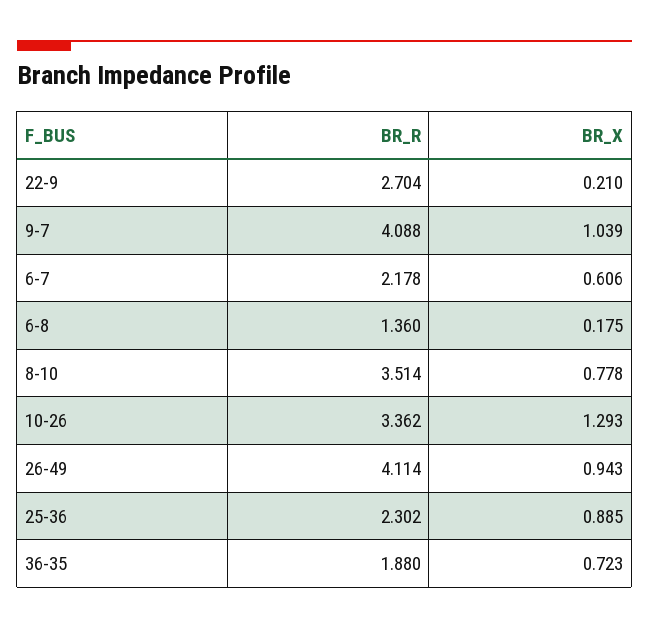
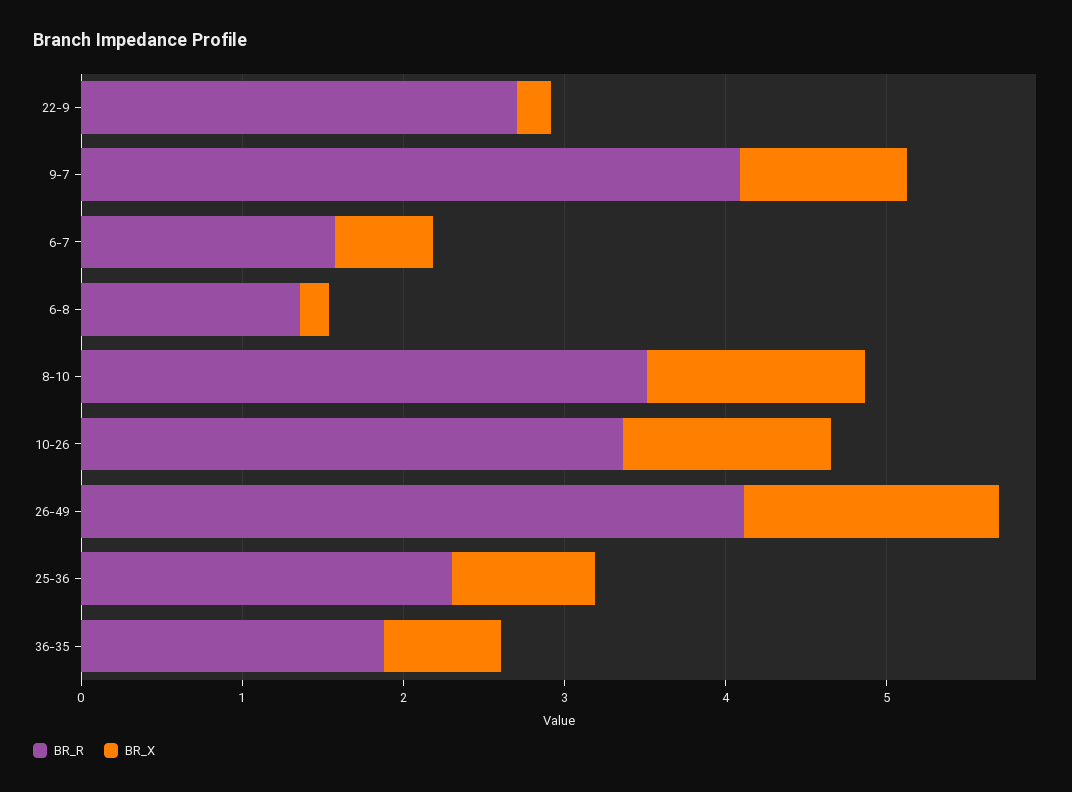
BR_R, 6-7: 2.178 -> 1.6
BR_X, 8-10: 0.778 -> 1.4
BR_X, 26-49: 0.943 -> 1.6

